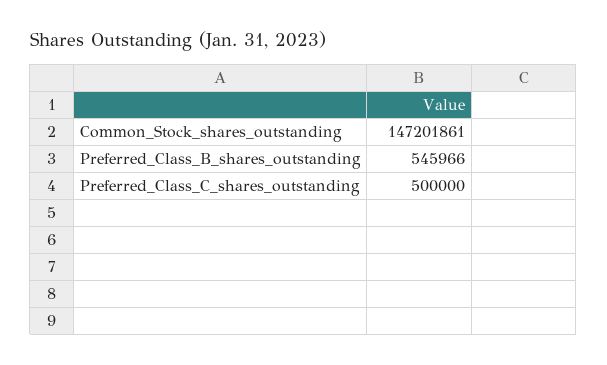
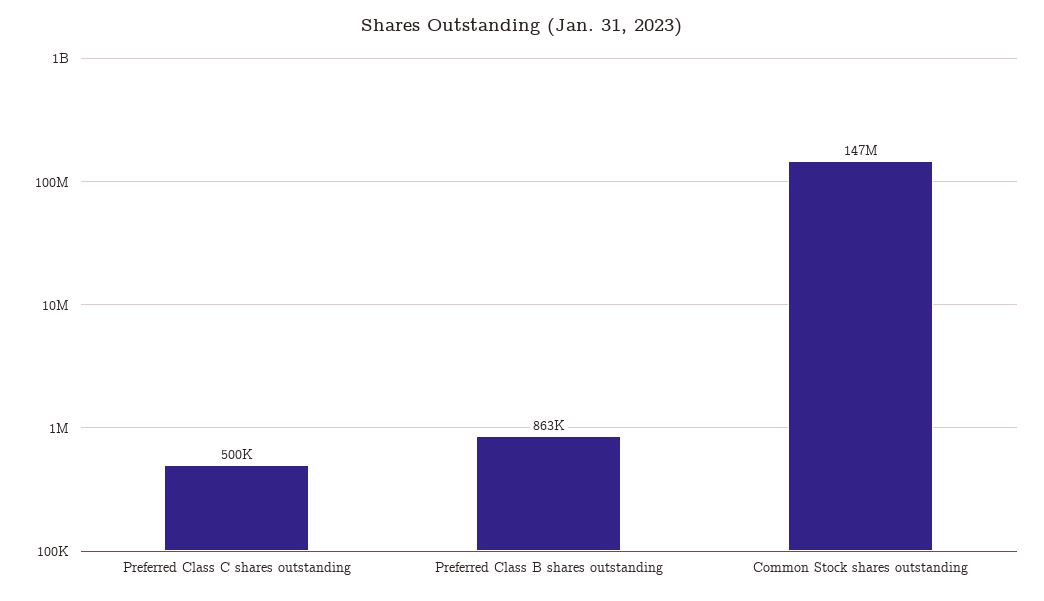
Preferred_Class_B_shares_outstanding: 545966 -> 863000

